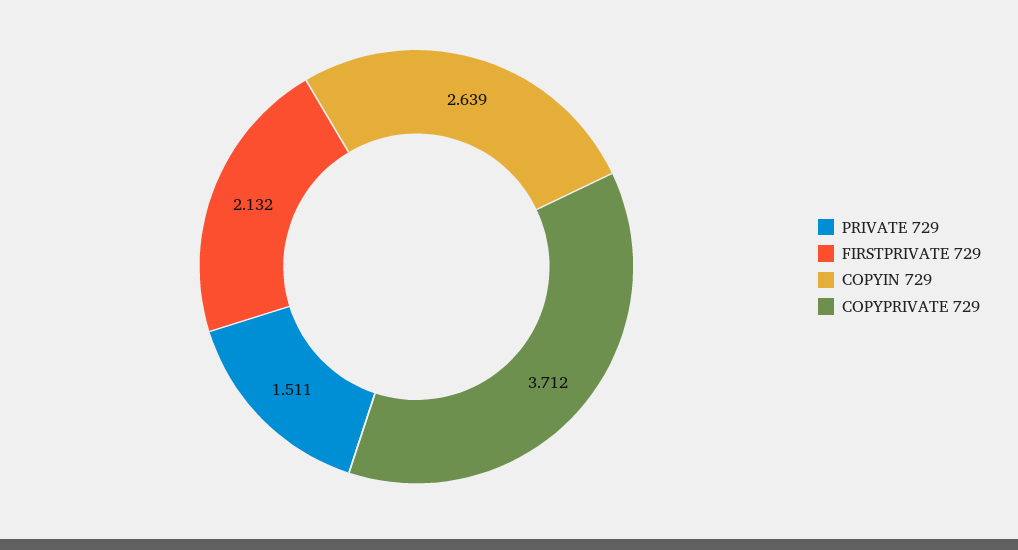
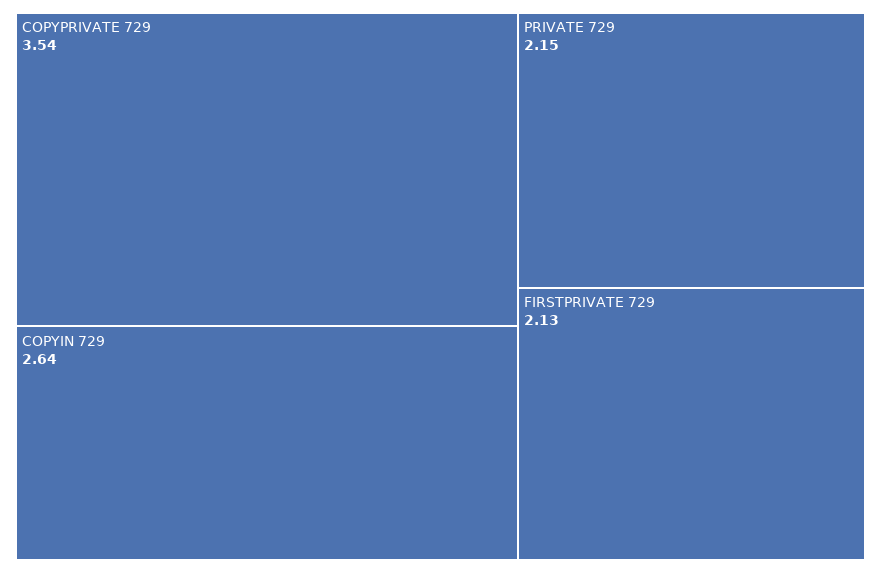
PRIVATE 729: 1.511 -> 2.15
COPYPRIVATE 729: 3.712 -> 3.54

